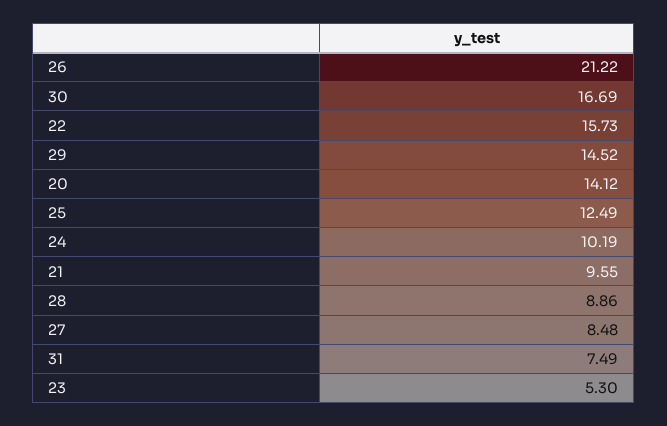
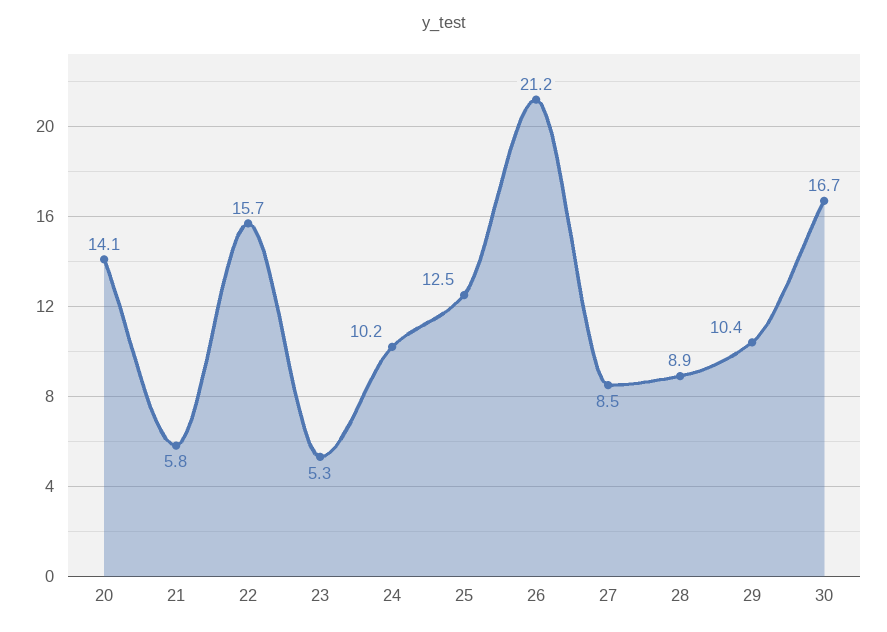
29: 14.52 -> 10.4
21: 9.55 -> 5.8
31: 7.49 -> none

